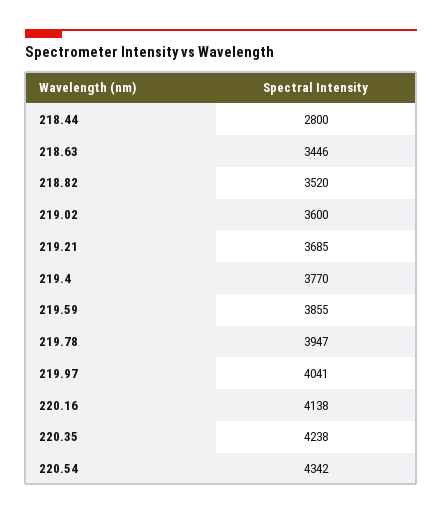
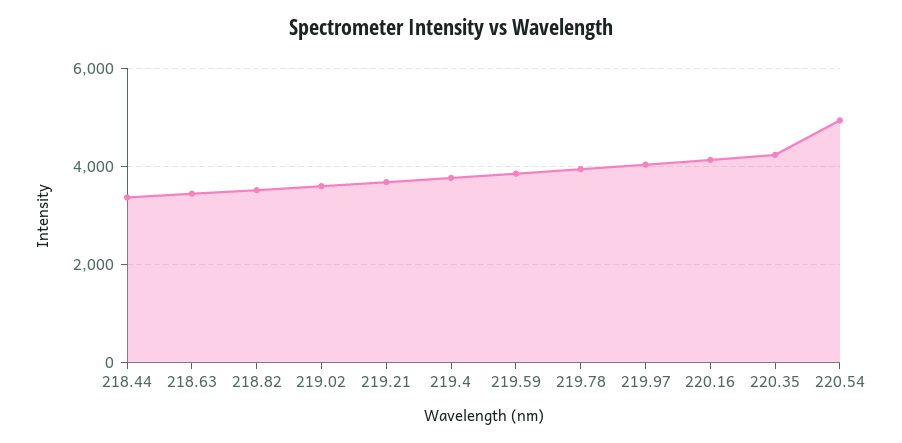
218.44: 2800 -> 3400
220.54: 4342 -> 5000

